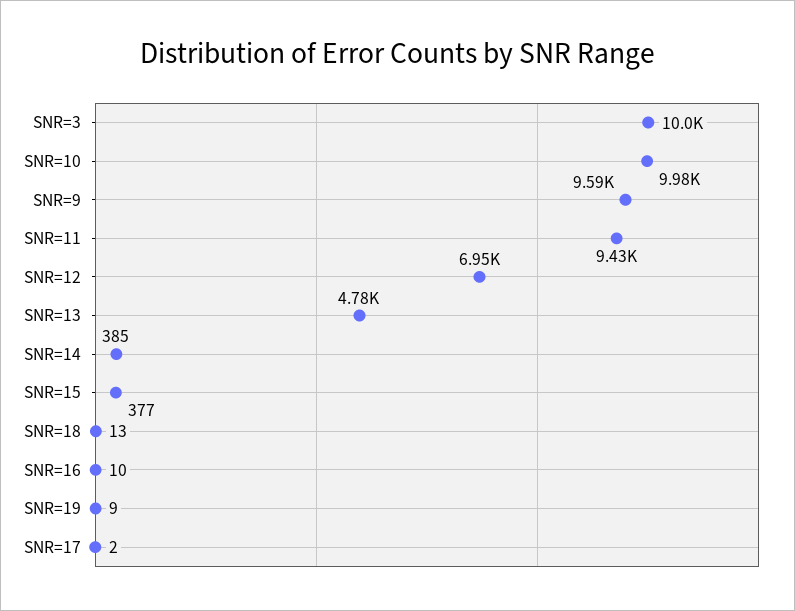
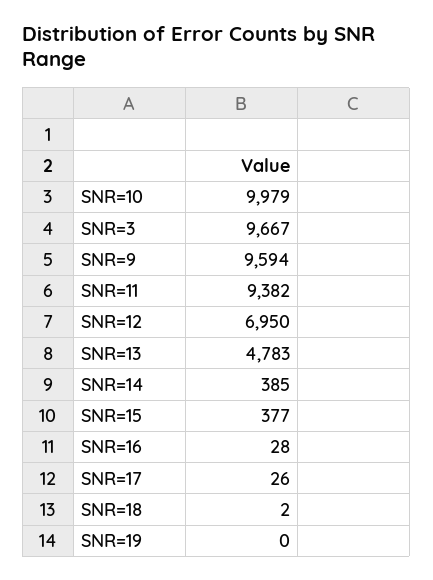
SNR=3: 10000 -> 9667
SNR=11: 9430 -> 9382
SNR=18: 13 -> 2
SNR=16: 10 -> 28
SNR=19: 9 -> 0
SNR=17: 2 -> 26

